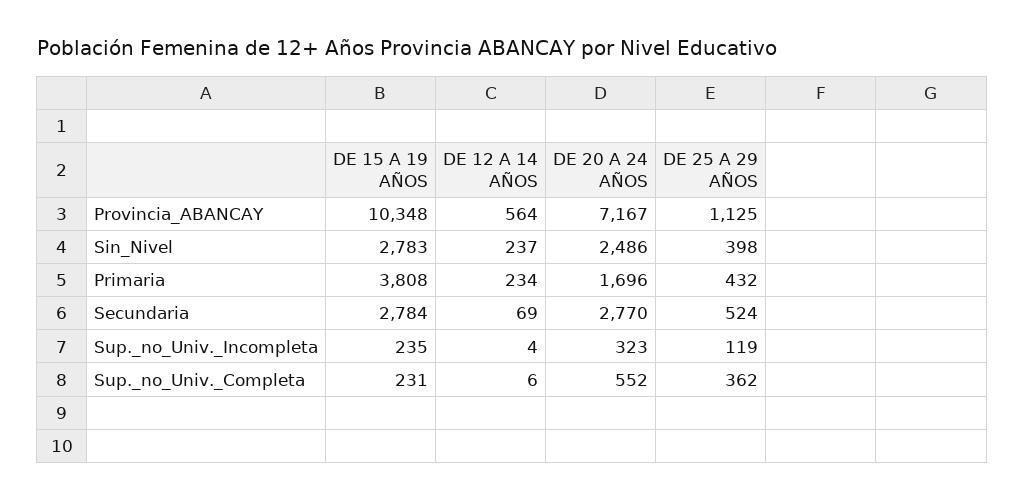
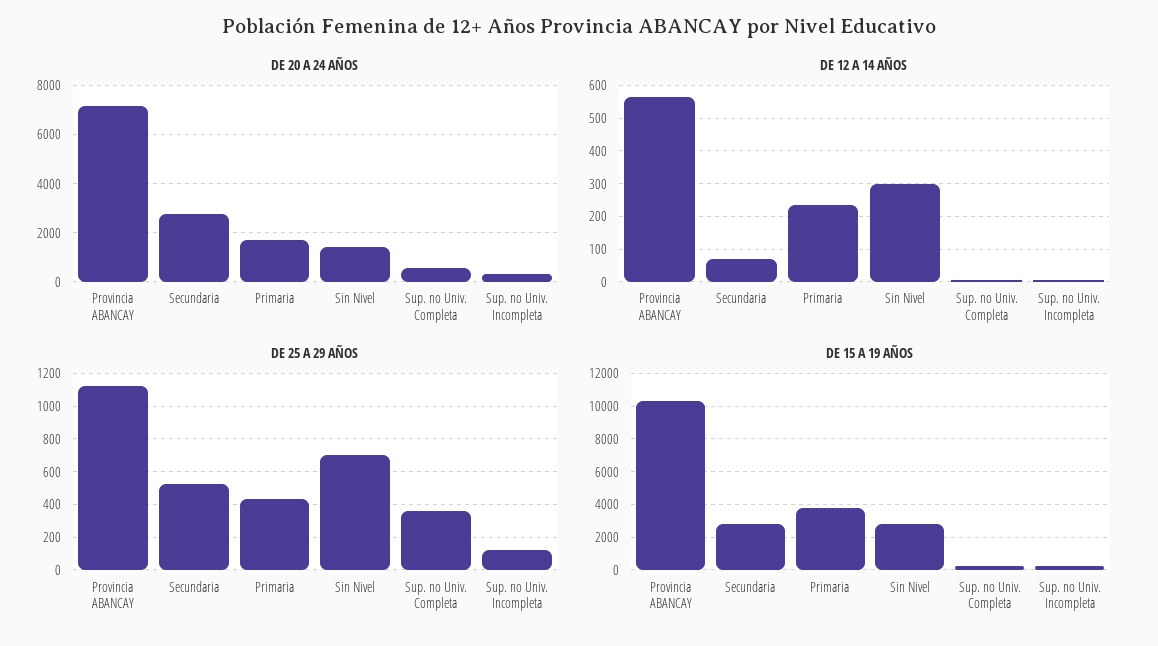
DE 12 A 14 AÑOS, Sin_Nivel: 237 -> 300
DE 20 A 24 AÑOS, Sin_Nivel: 2486 -> 1500
DE 25 A 29 AÑOS, Sin_Nivel: 398 -> 700

